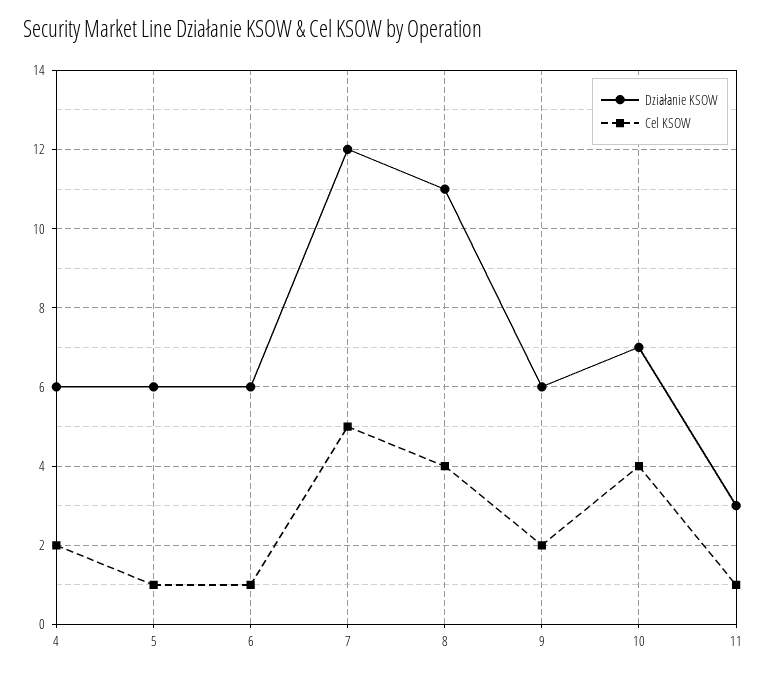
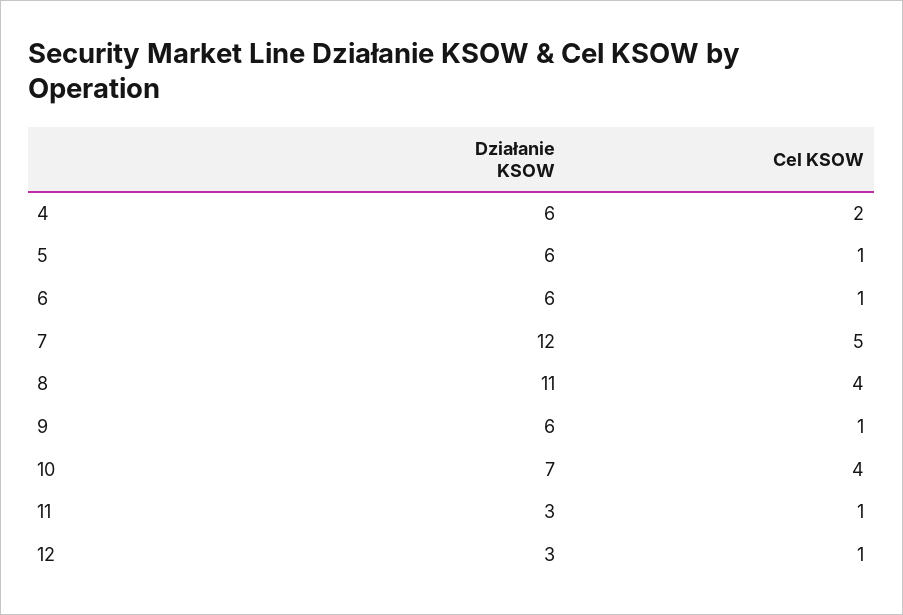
Cel KSOW, 9: 2 -> 1
Działanie KSOW, 12: none -> 3
Cel KSOW, 12: none -> 1

